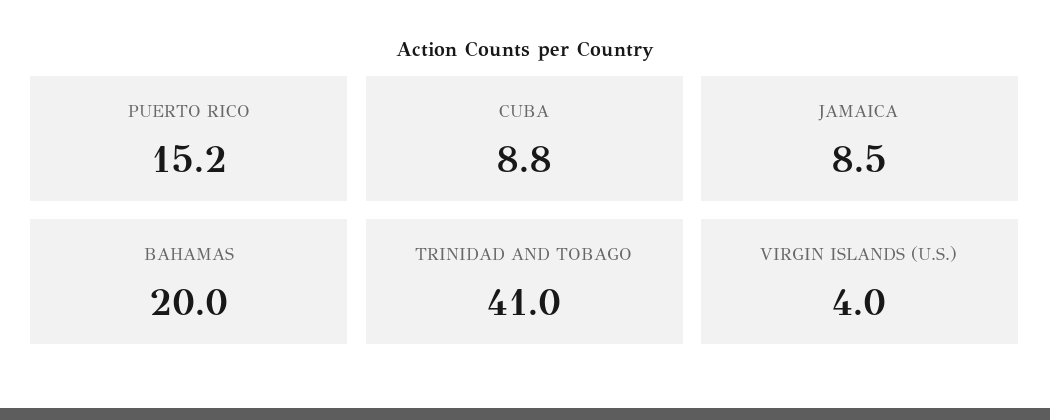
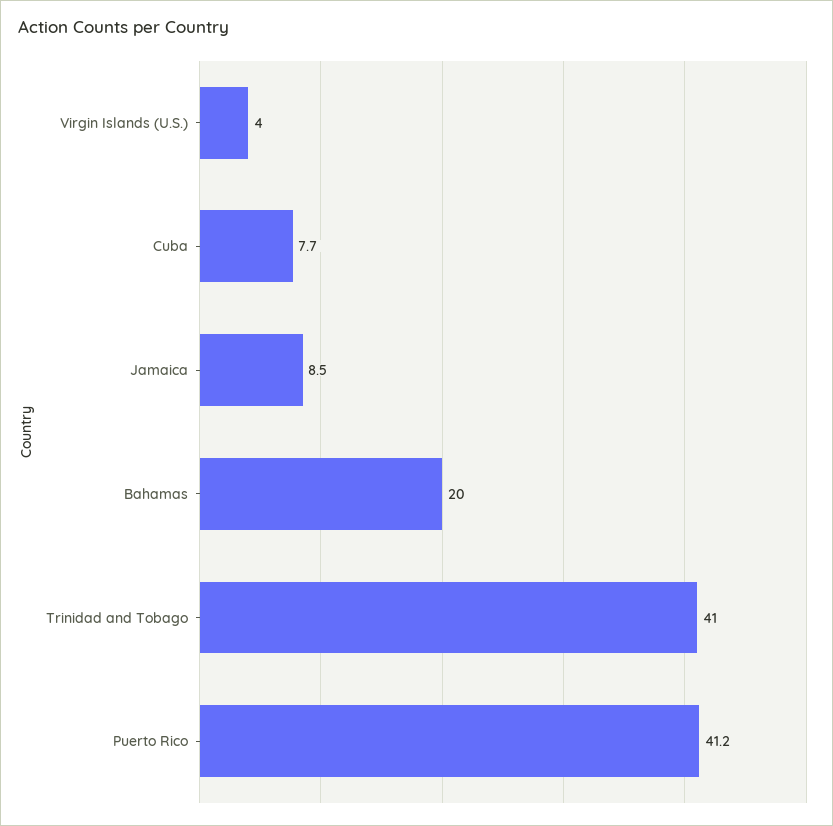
PUERTO RICO: 15.2 -> 41.2
CUBA: 8.8 -> 7.7

